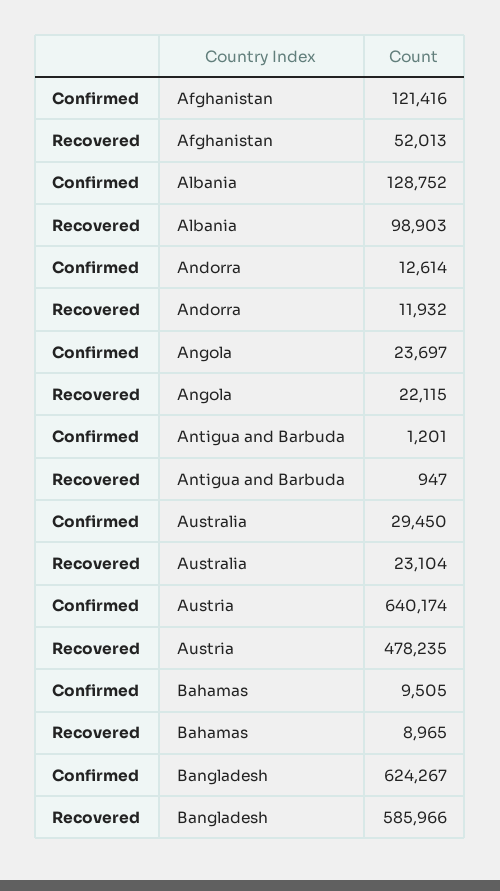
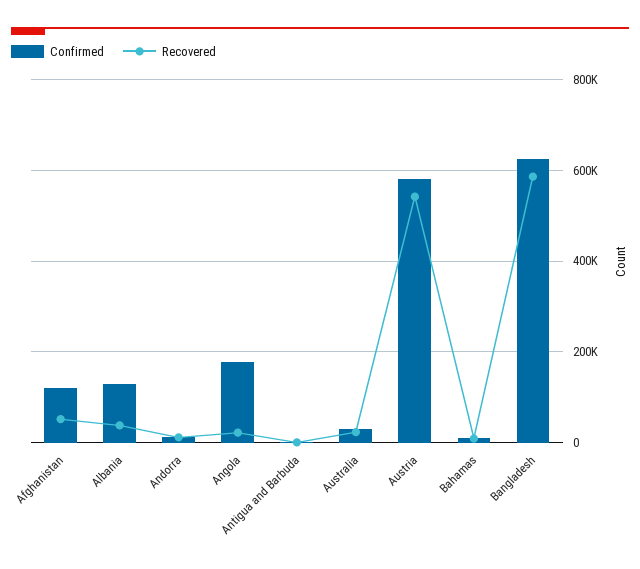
Recovered, Albania: 98903 -> 40000
Confirmed, Angola: 23697 -> 180000
Confirmed, Austria: 640174 -> 580000
Recovered, Austria: 478235 -> 540000

